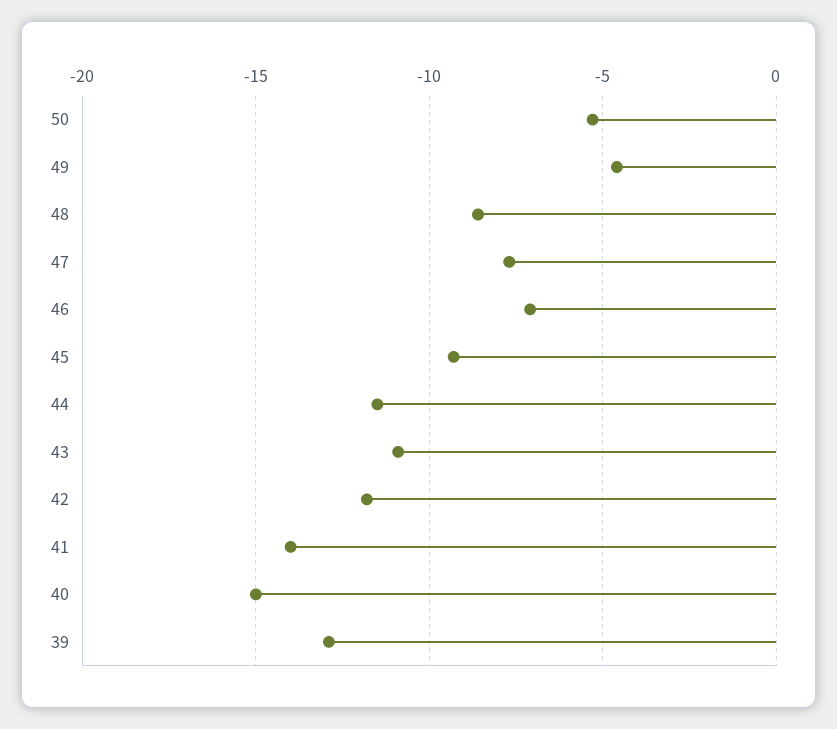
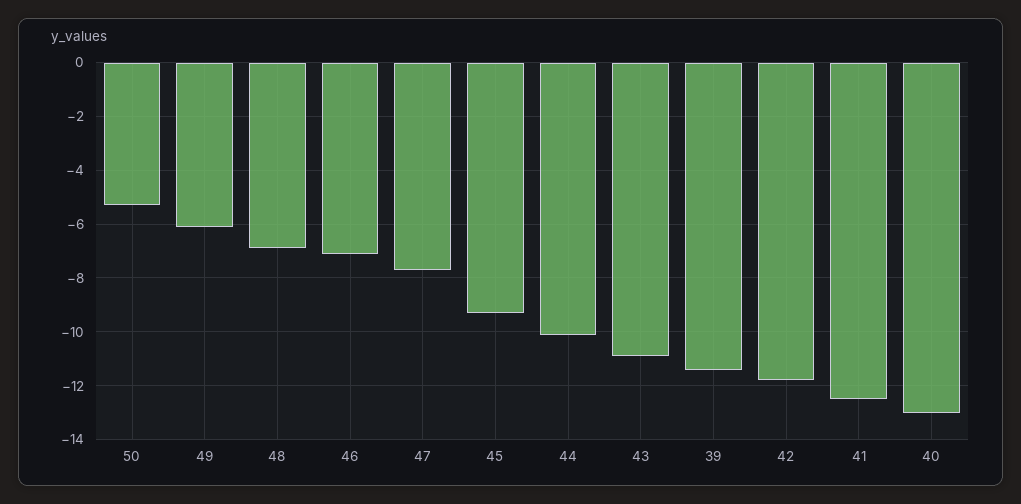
49: -4.5 -> -6
48: -8.5 -> -7
44: -11.5 -> -10
41: -14 -> -12.5
40: -15 -> -13
39: -13 -> -11.5

